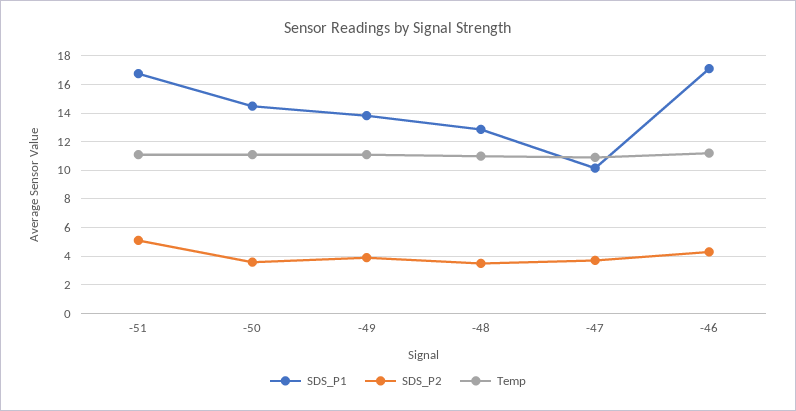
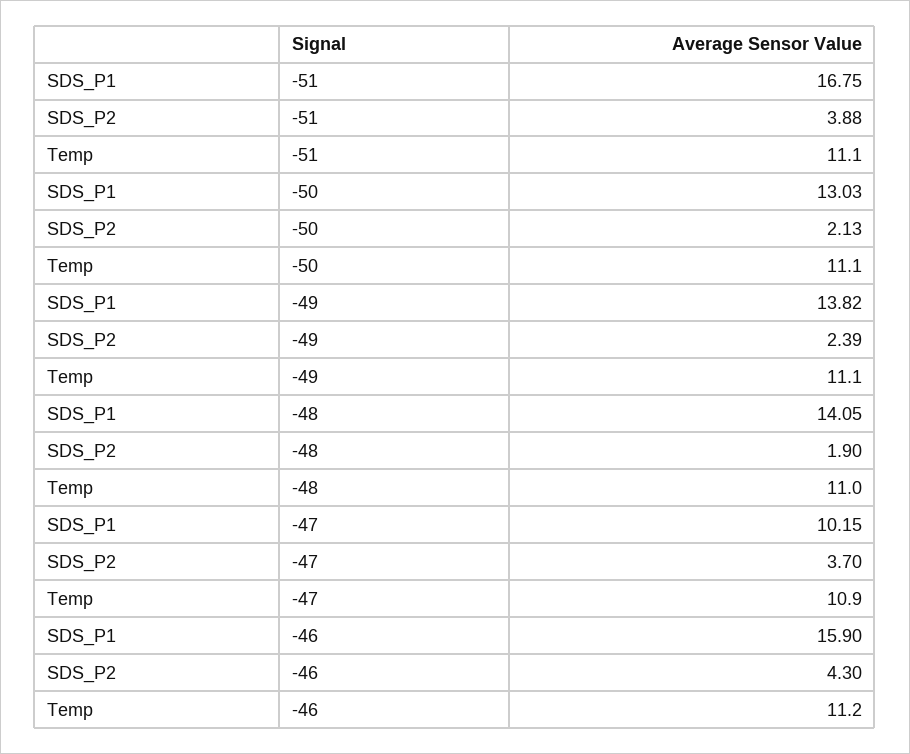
SDS_P2, -51: 5 -> 3.88
SDS_P1, -50: 14.5 -> 13.03
SDS_P2, -50: 3.5 -> 2.13
SDS_P2, -49: 4 -> 2.39
SDS_P1, -48: 13 -> 14.05
SDS_P2, -48: 3.5 -> 1.9
SDS_P1, -46: 17 -> 15.9

